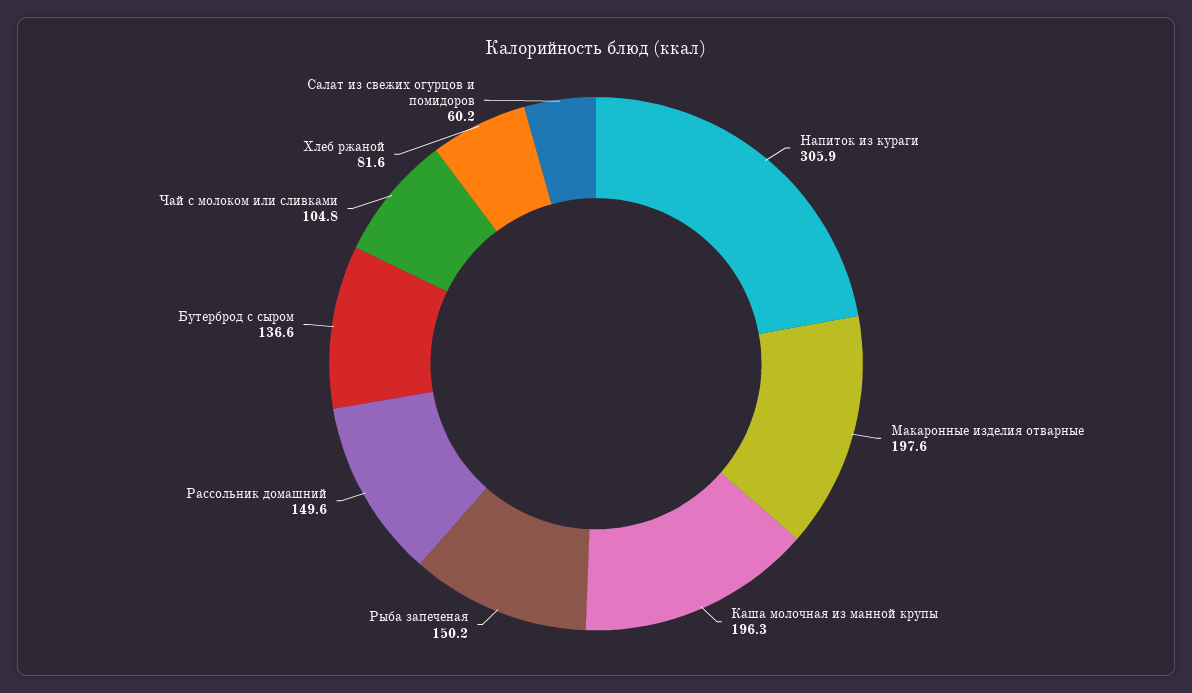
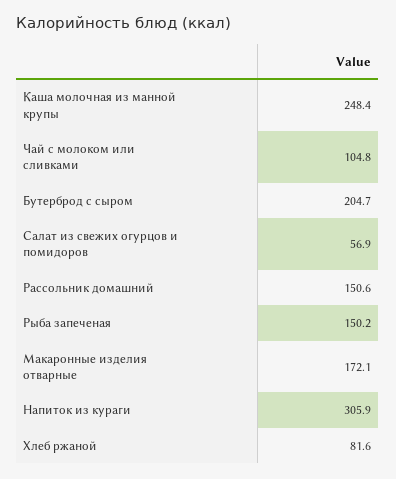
Макаронные изделия отварные: 197.6 -> 172.1
Каша молочная из манной крупы: 196.3 -> 248.4
Рассольник домашний: 149.6 -> 150.6
Бутерброд с сыром: 136.6 -> 204.7
Салат из свежих огурцов и помидоров: 60.2 -> 56.9

